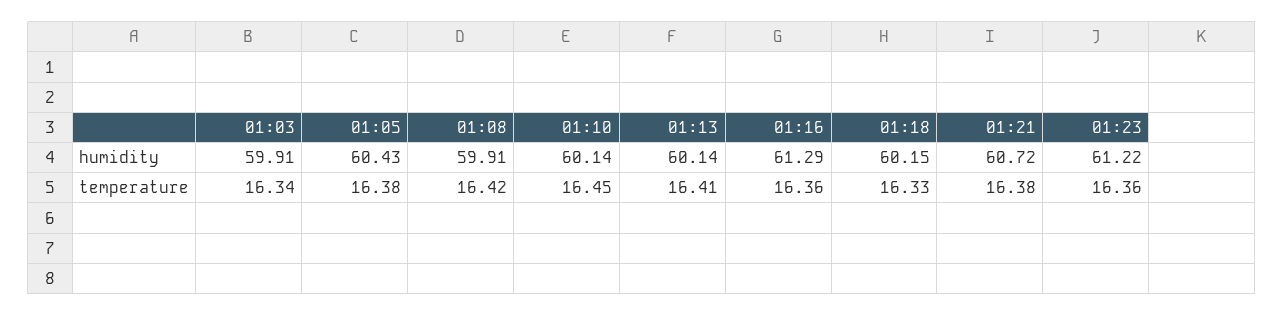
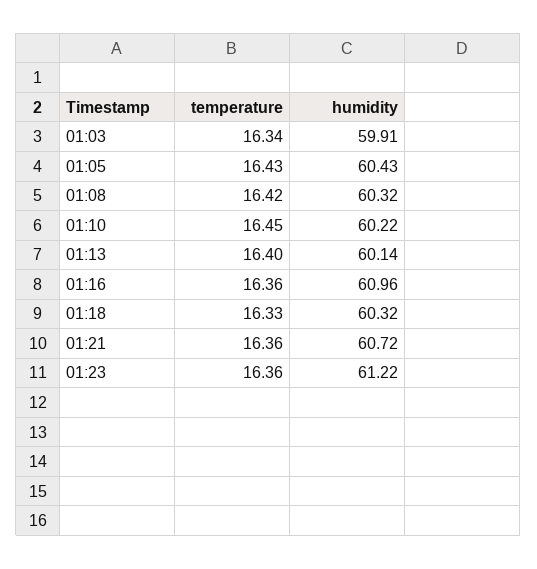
01:08, humidity: 59.91 -> 60.32
01:10, humidity: 60.14 -> 60.22
01:16, humidity: 61.29 -> 60.96
01:18, humidity: 60.15 -> 60.32
01:05, temperature: 16.38 -> 16.43
01:13, temperature: 16.41 -> 16.4
01:21, temperature: 16.38 -> 16.36

